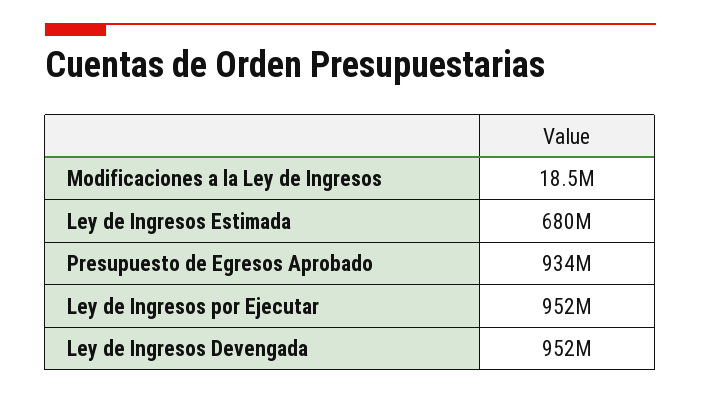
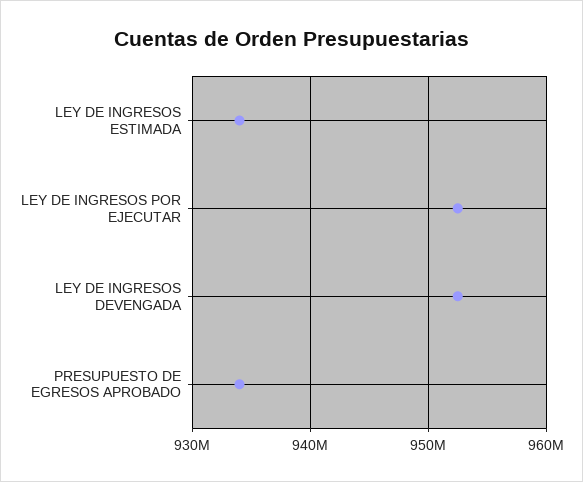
Modificaciones a la Ley de Ingresos: 18500000 -> none
Ley de Ingresos Estimada: 680000000 -> 934000000

